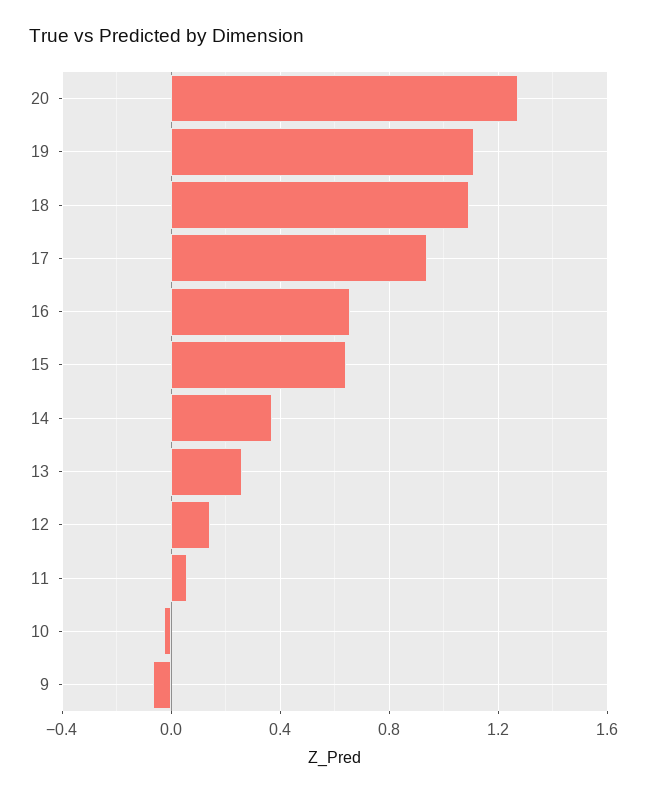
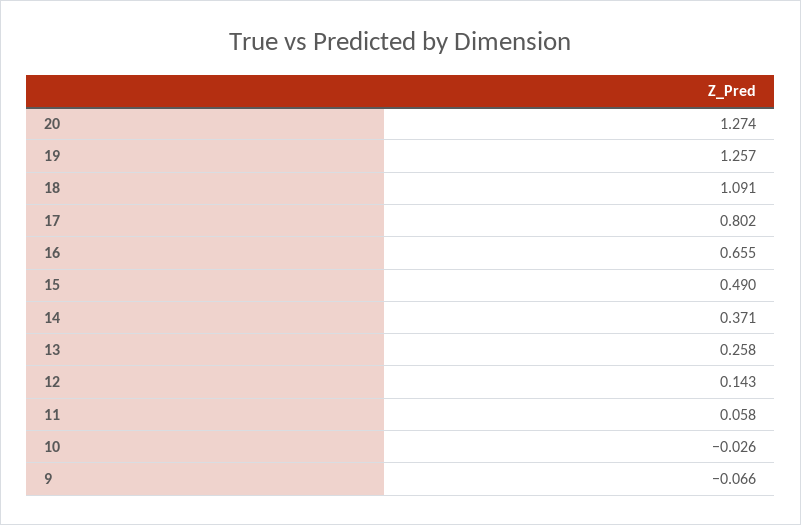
19: 1.1 -> 1.257
17: 0.95 -> 0.802
15: 0.65 -> 0.49

